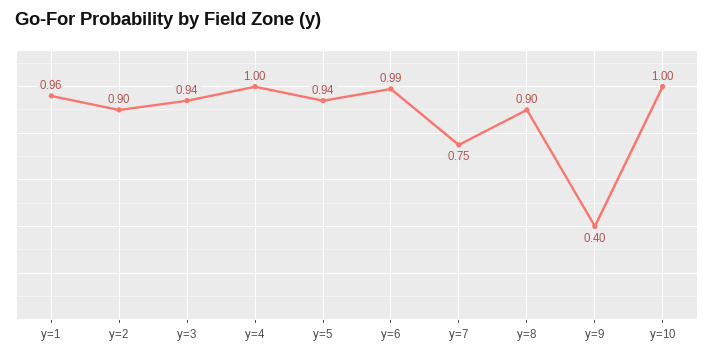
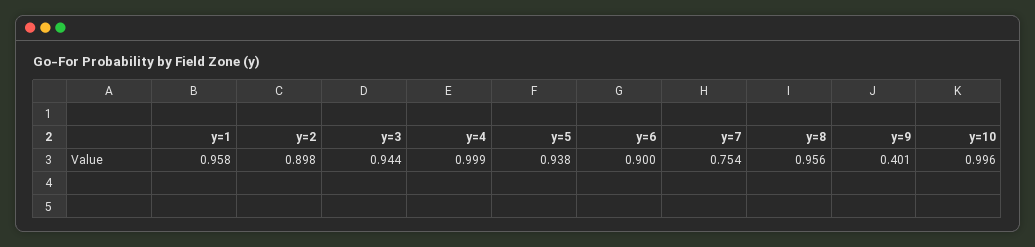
y=6: 0.99 -> 0.9
y=8: 0.9 -> 0.956

